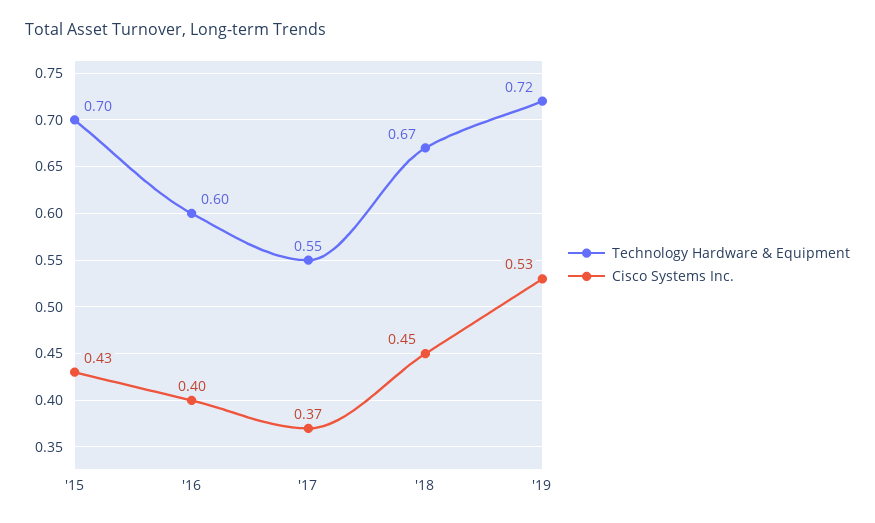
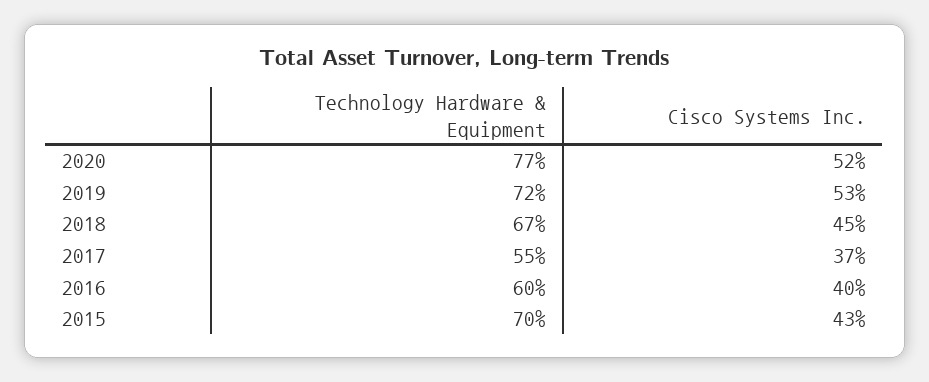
Technology Hardware & Equipment, 2020: none -> 0.77
Cisco Systems Inc., 2020: none -> 0.52

